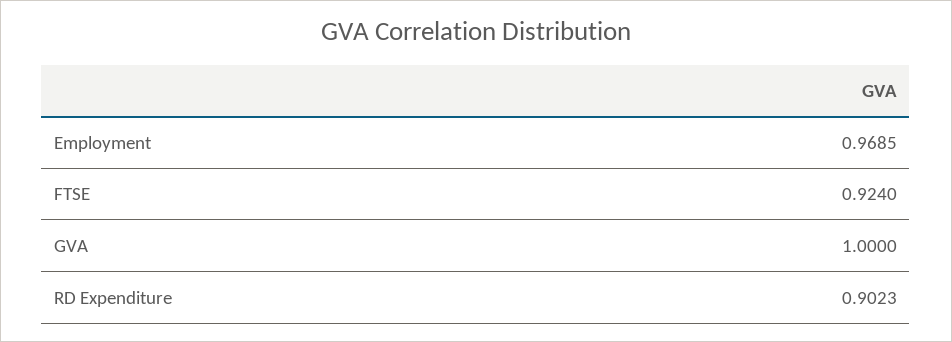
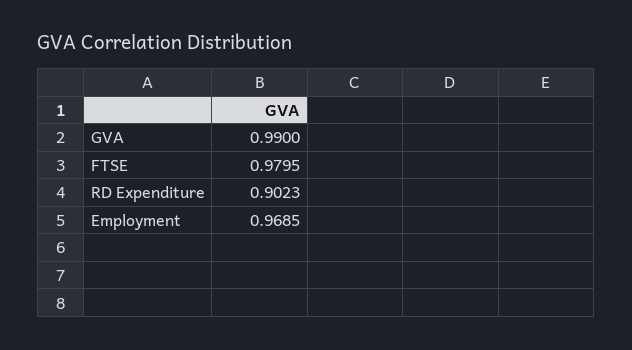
FTSE: 0.924 -> 0.9795
GVA: 1 -> 0.99

